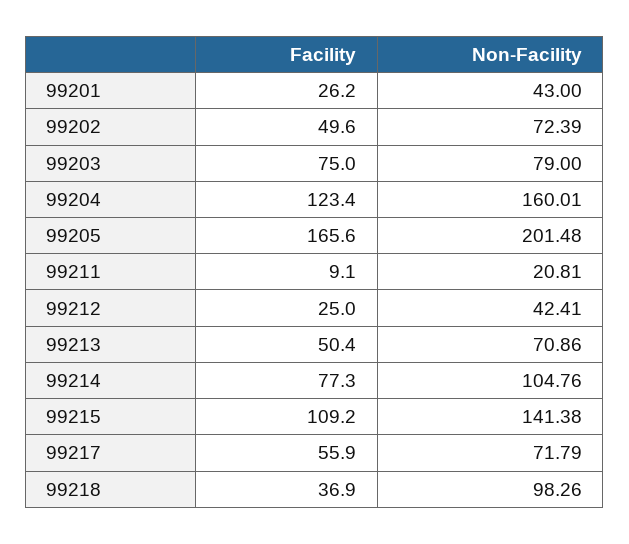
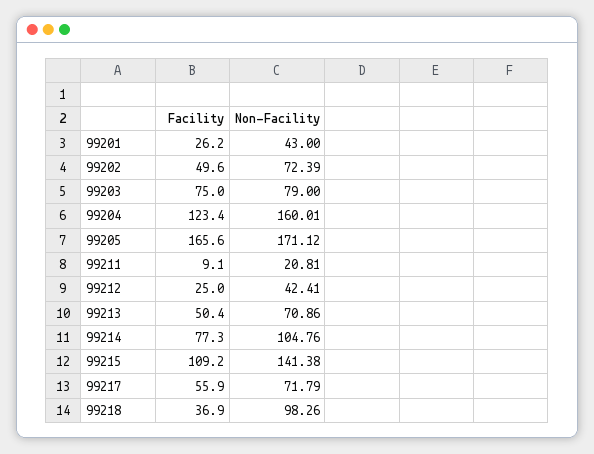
Non-Facility, 99205: 201.48 -> 171.12

